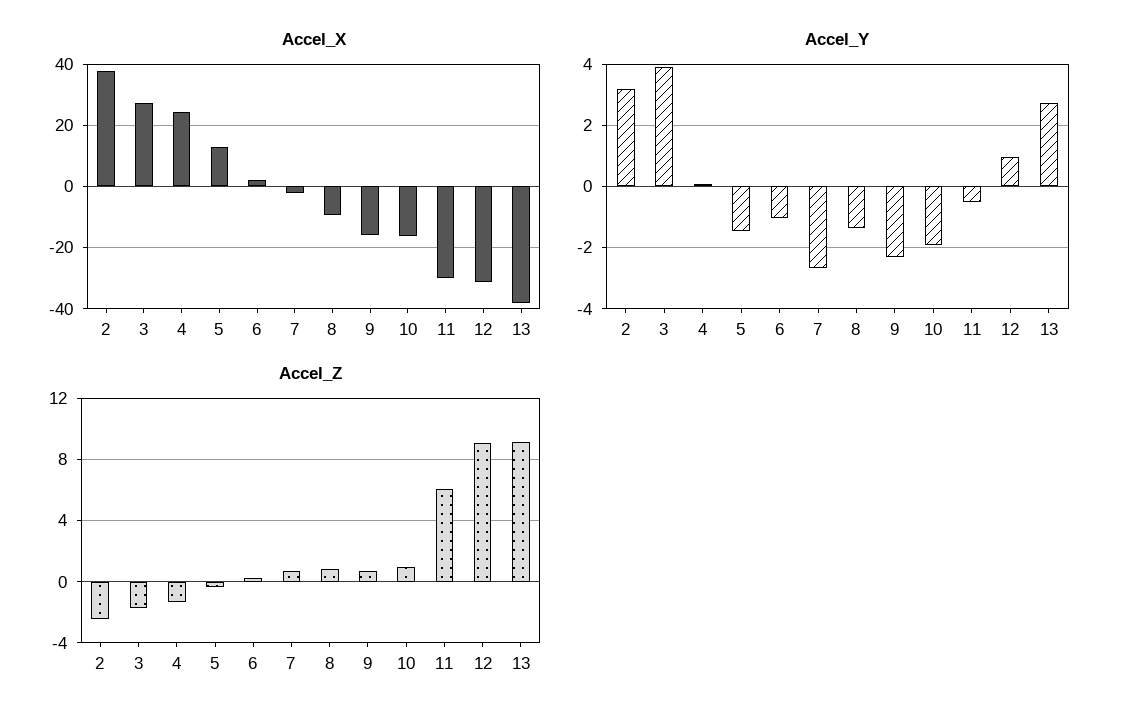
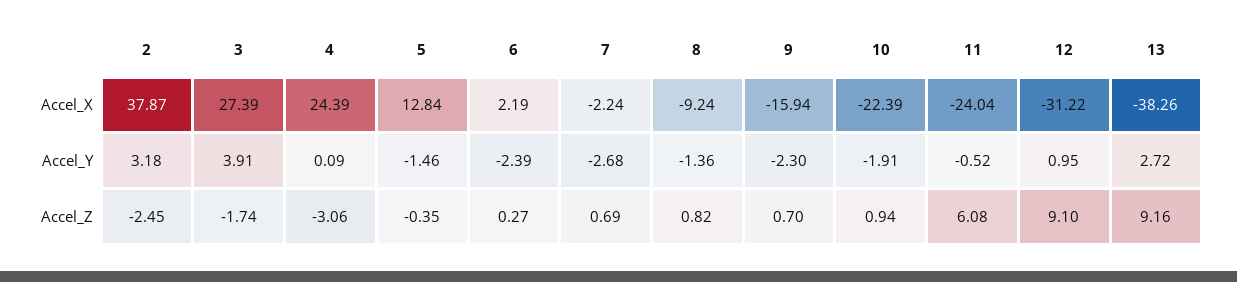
Accel_X, 10: -16 -> -22.39
Accel_X, 11: -30 -> -24.04
Accel_Y, 6: -1 -> -2.39
Accel_Z, 4: -1.5 -> -3.06

